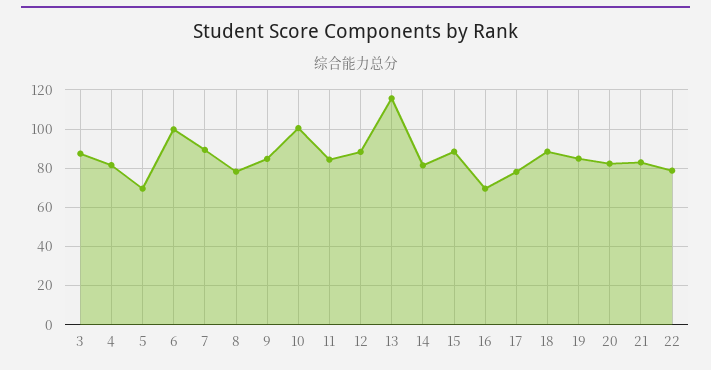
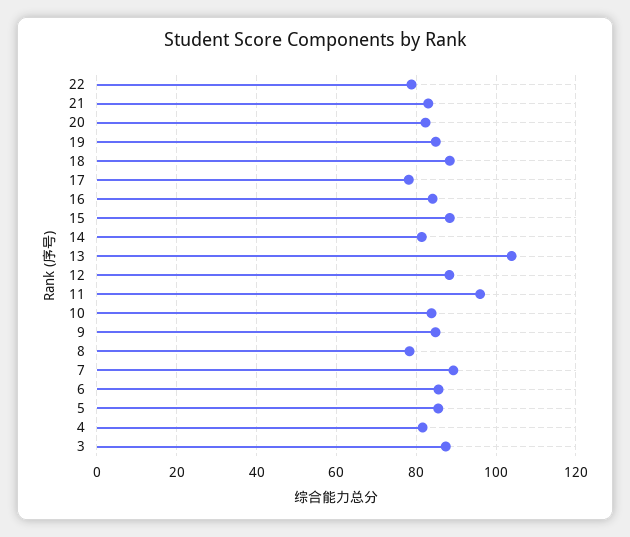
5: 70 -> 86
6: 100 -> 86
10: 100 -> 84
11: 85 -> 96
13: 115 -> 104
16: 70 -> 84

